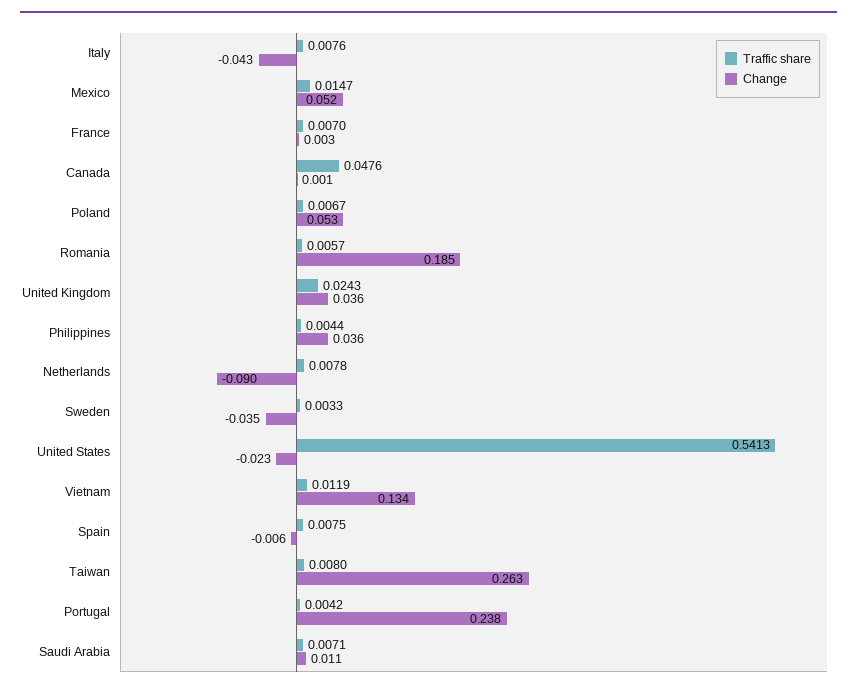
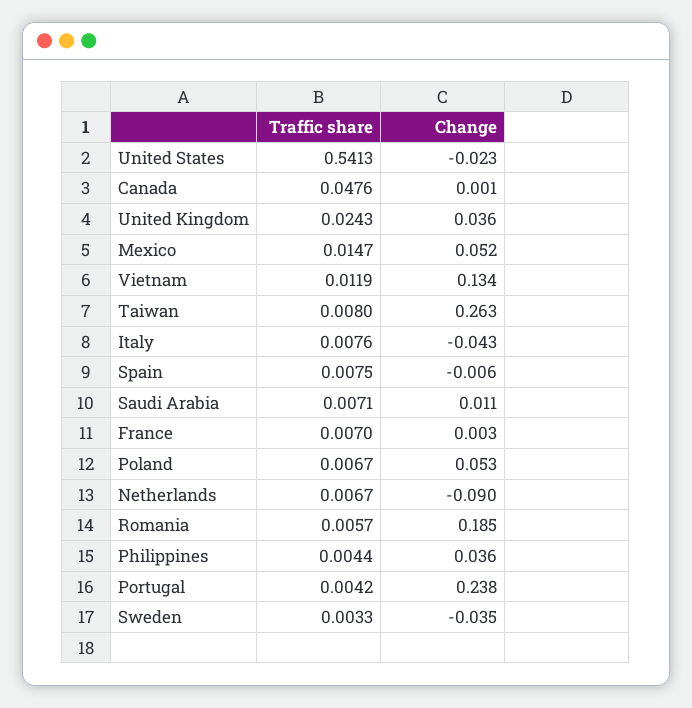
Traffic share, Netherlands: 0.0078 -> 0.0067

